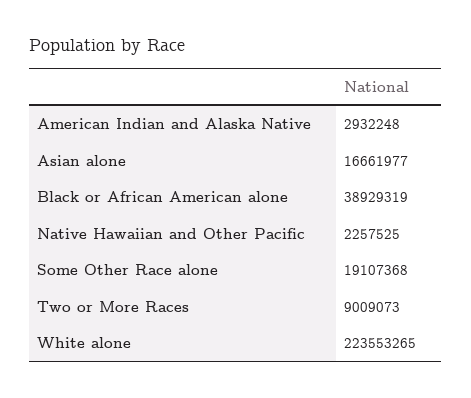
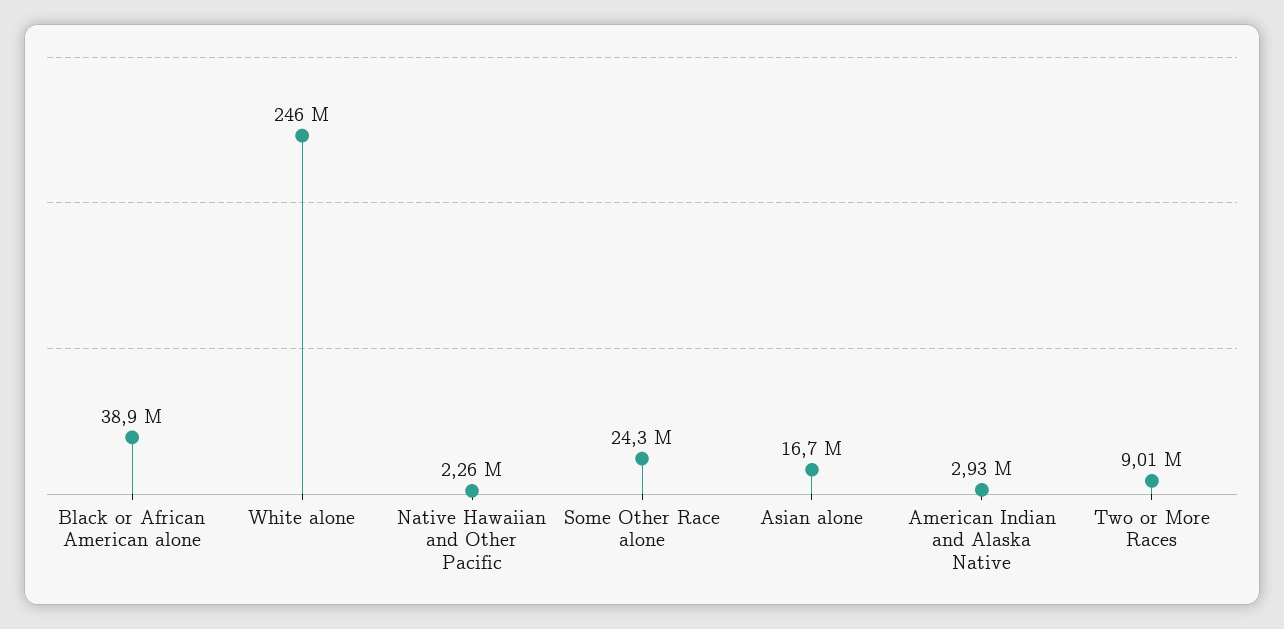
Some Other Race alone: 19107368 -> 24300000
White alone: 223553265 -> 246000000

